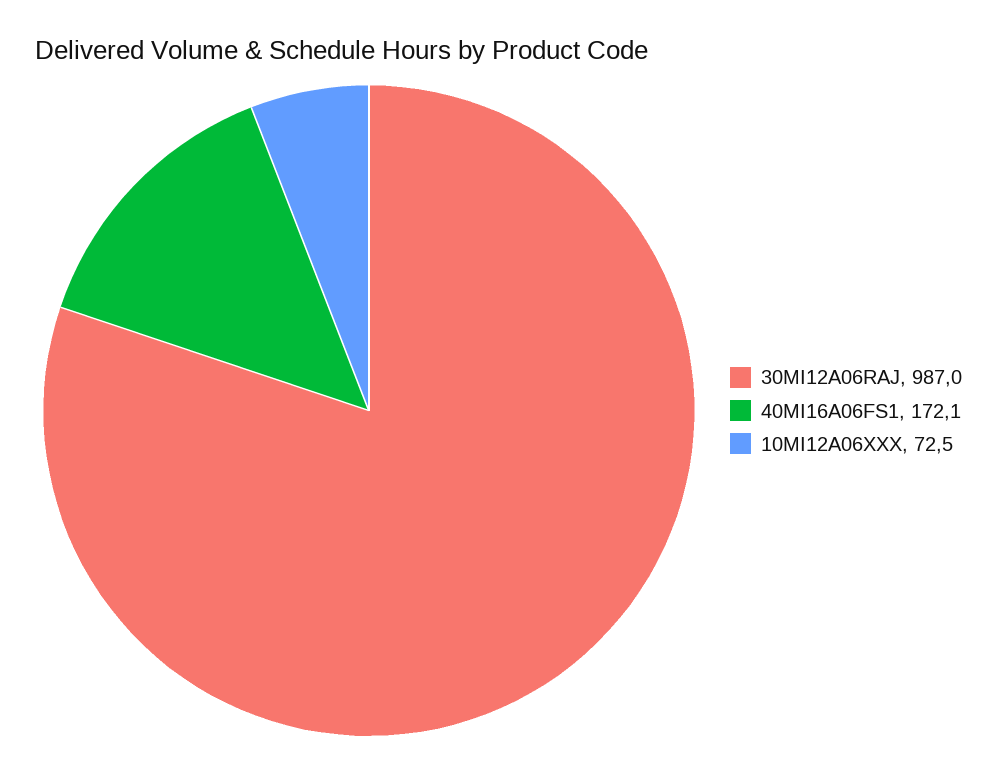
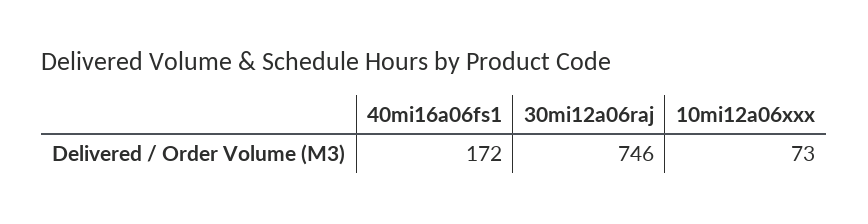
30MI12A06RAJ: 987 -> 746

